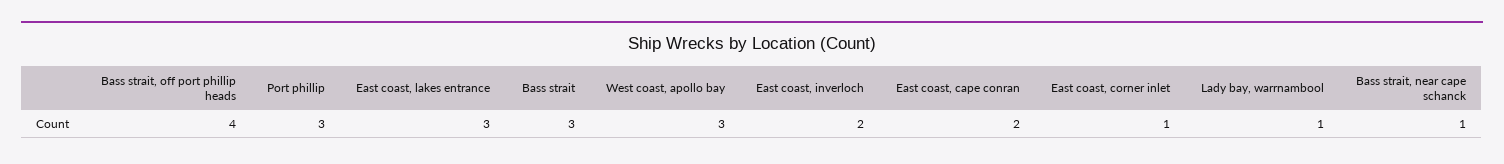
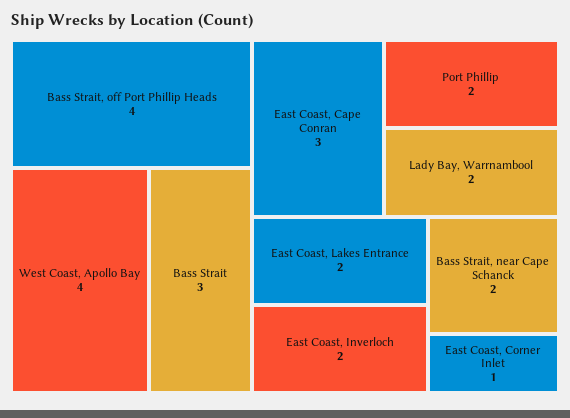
Port phillip: 3 -> 2
East coast, lakes entrance: 3 -> 2
West coast, apollo bay: 3 -> 4
East coast, cape conran: 2 -> 3
Lady bay, warrnambool: 1 -> 2
Bass strait, near cape schanck: 1 -> 2

